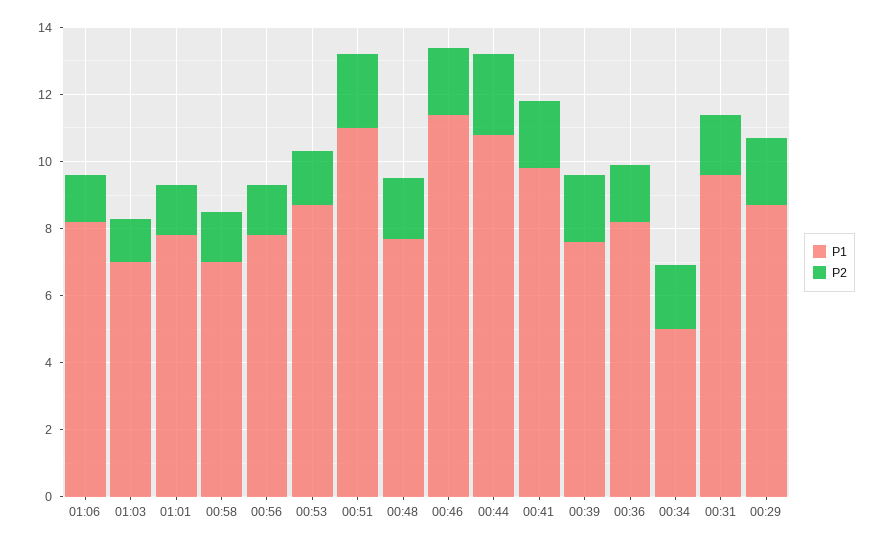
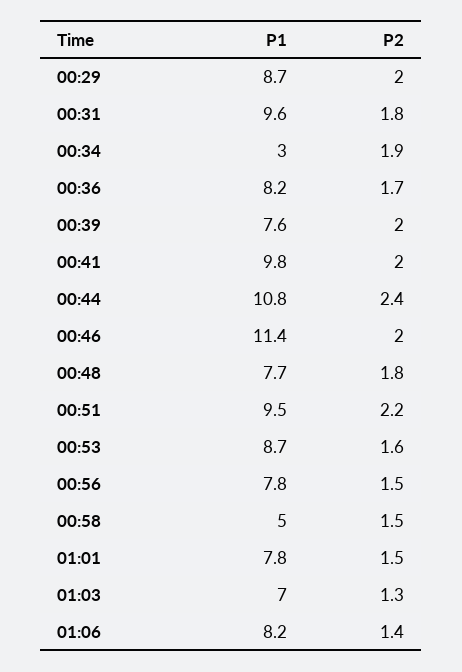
P1, 00:58: 7 -> 5
P1, 00:51: 11 -> 9.5
P1, 00:34: 5 -> 3

